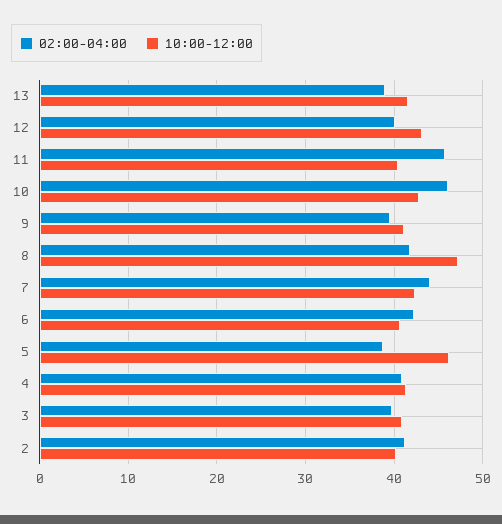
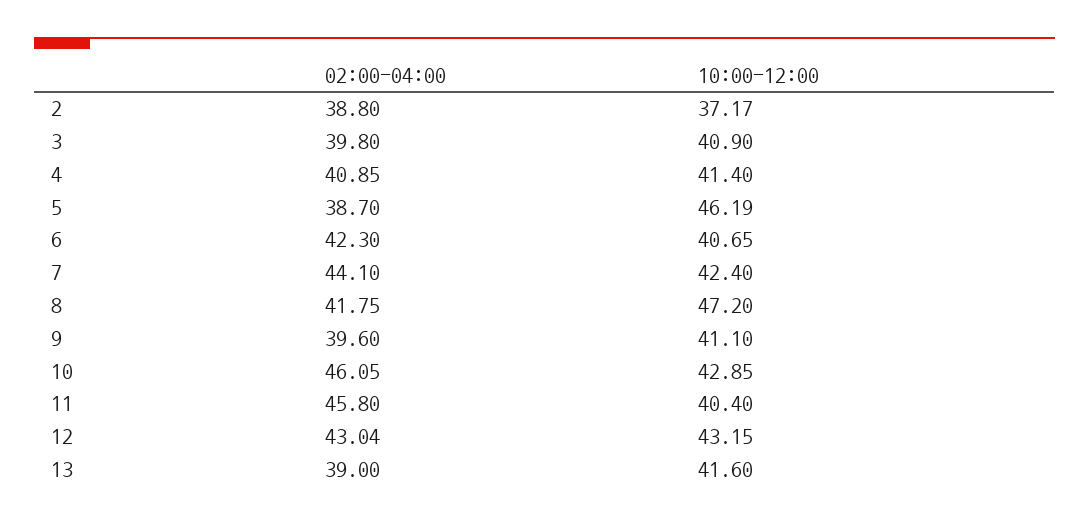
02:00-04:00, 12: 40 -> 43.04
02:00-04:00, 2: 41 -> 38.8
10:00-12:00, 2: 40 -> 37.17

